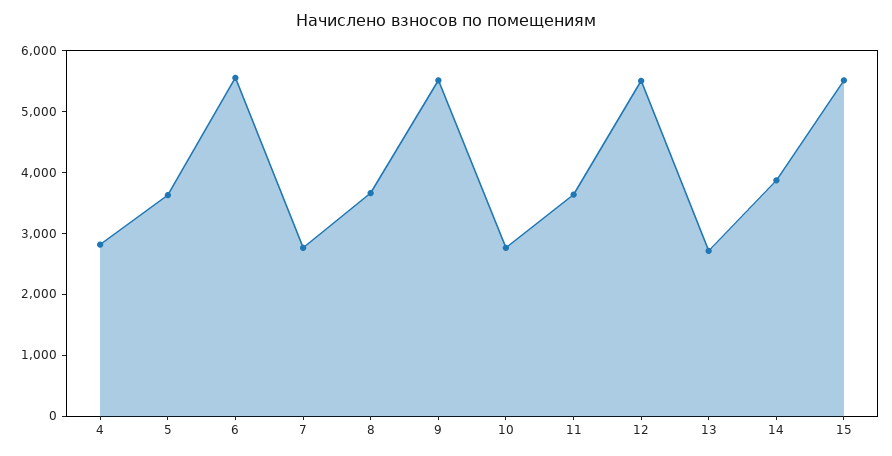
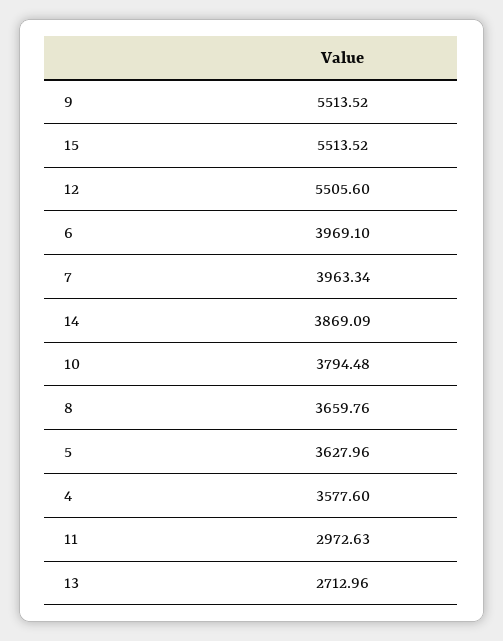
4: 2800 -> 3577.6
6: 5600 -> 3969.1
7: 2800 -> 3963.34
10: 2800 -> 3794.48
11: 3600 -> 2972.63

